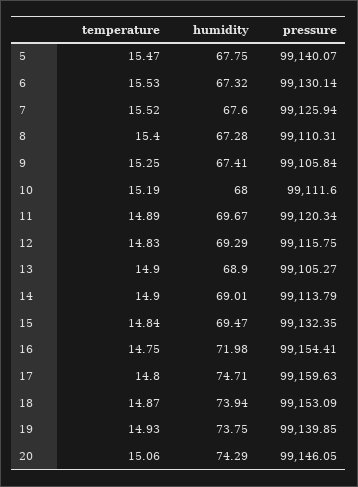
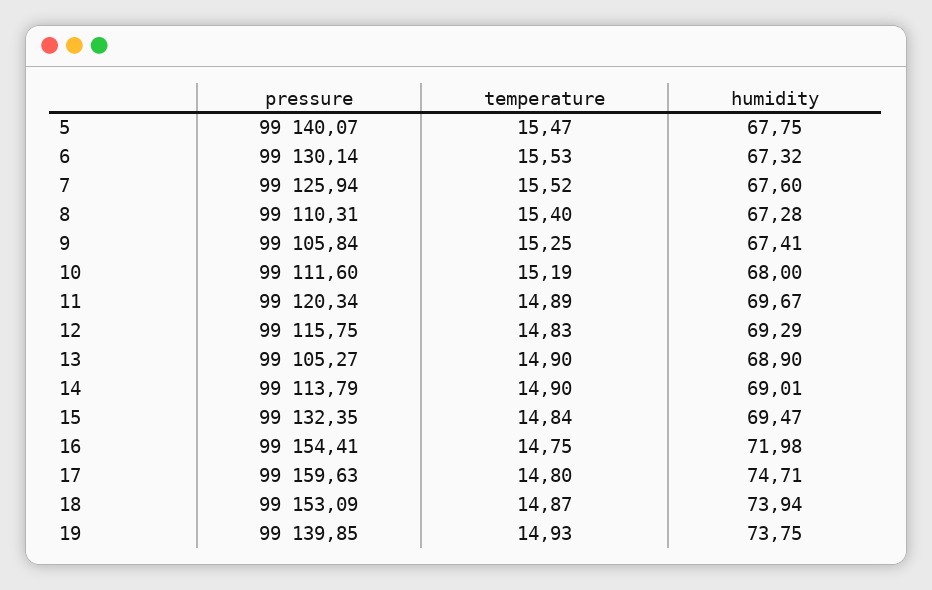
temperature, 20: 15.06 -> none
humidity, 20: 74.29 -> none
pressure, 20: 99146.05 -> none

